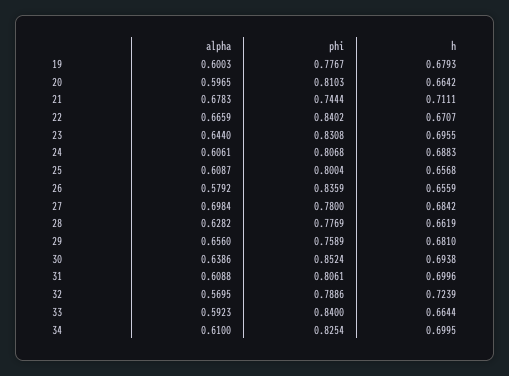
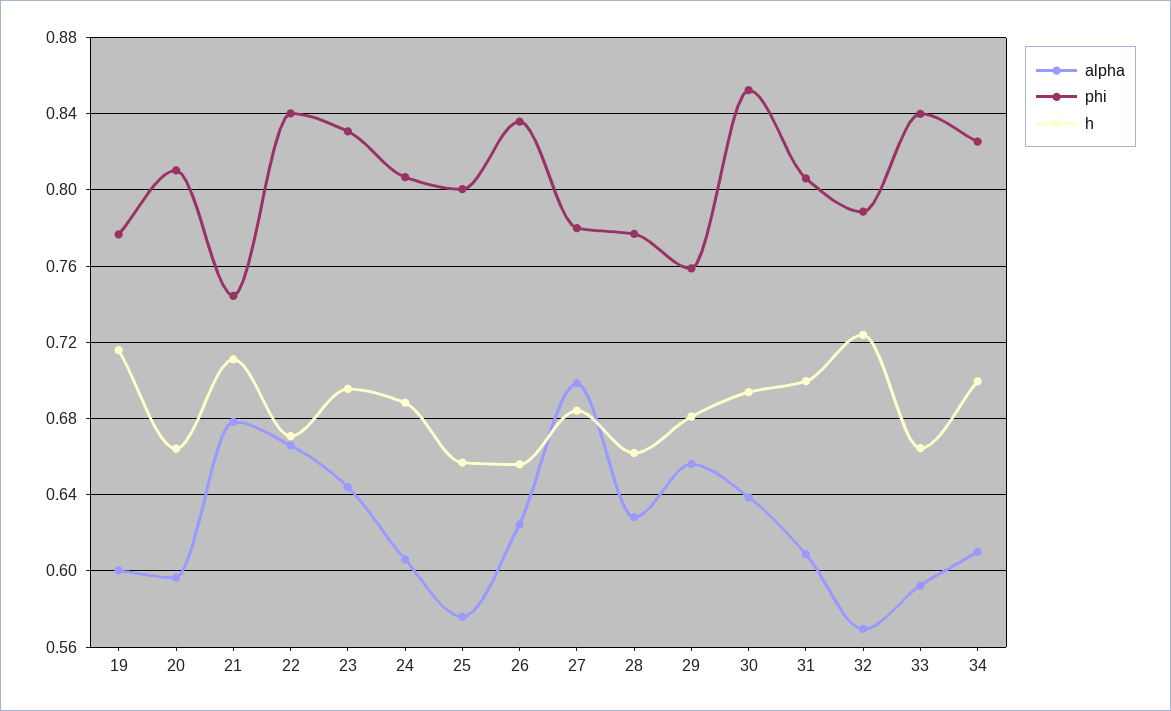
h, 19: 0.6793 -> 0.715
alpha, 25: 0.6087 -> 0.575
alpha, 26: 0.5792 -> 0.625

